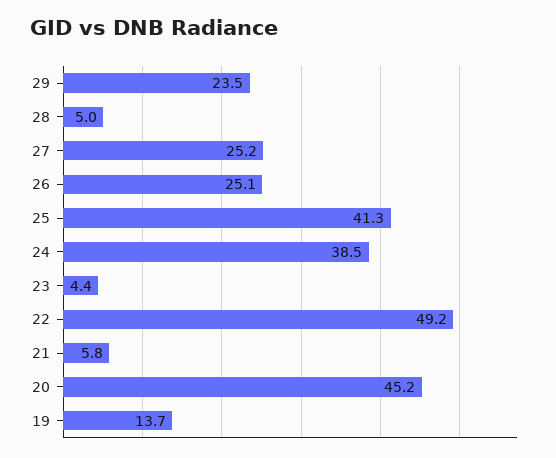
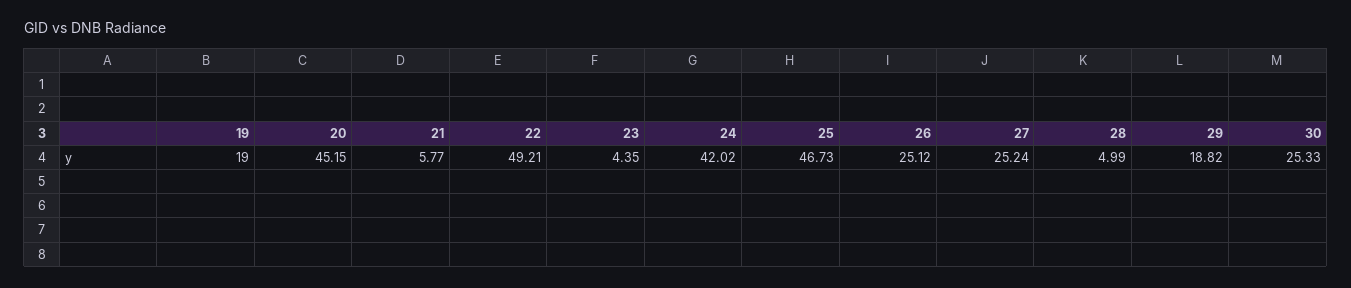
29: 23.5 -> 18.82
25: 41.3 -> 46.73
24: 38.5 -> 42.02
19: 13.7 -> 19
30: none -> 25.33

